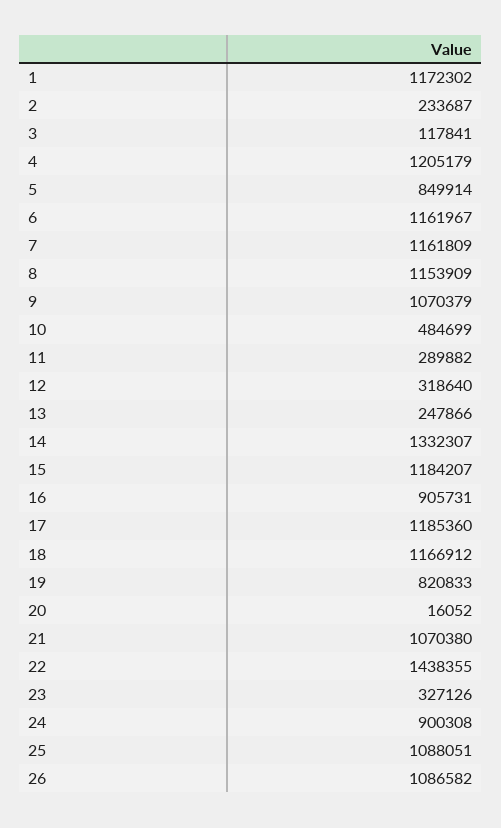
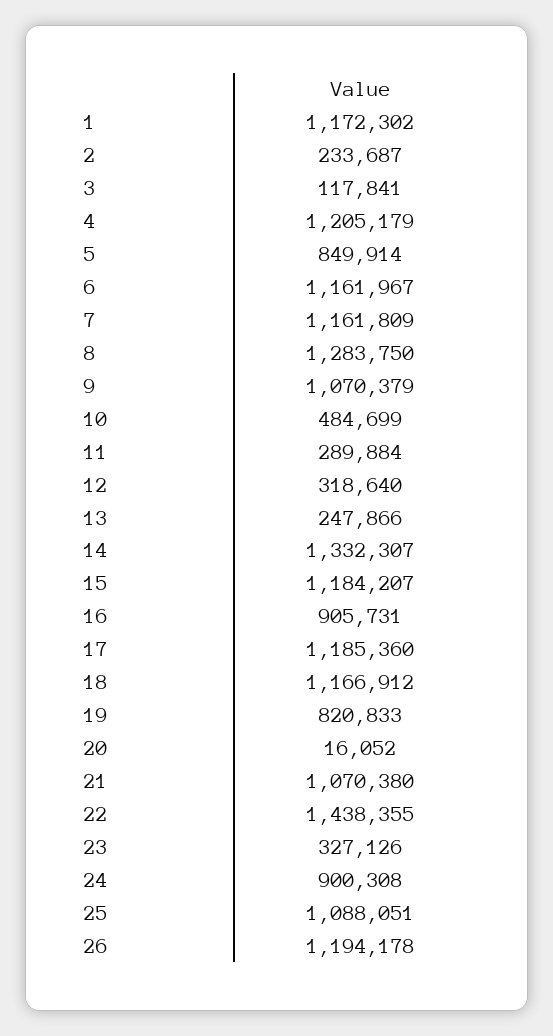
8: 1153909 -> 1283750
11: 289882 -> 289884
26: 1086582 -> 1194178

